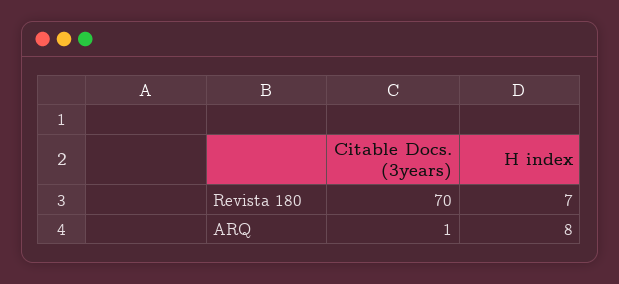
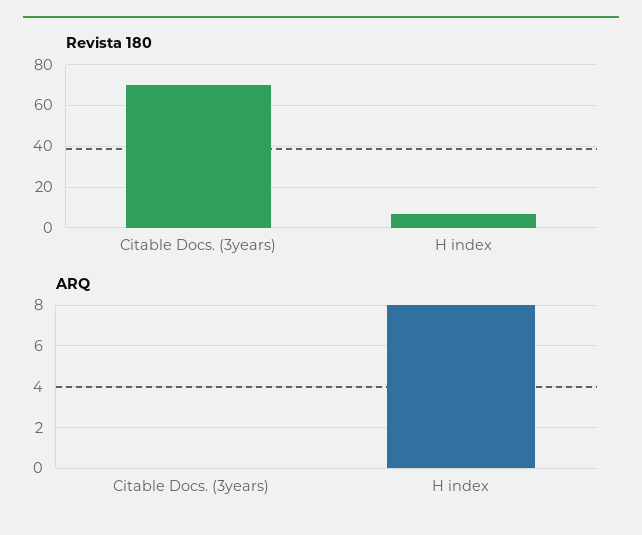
ARQ, Citable Docs. (3years): 1 -> 0

